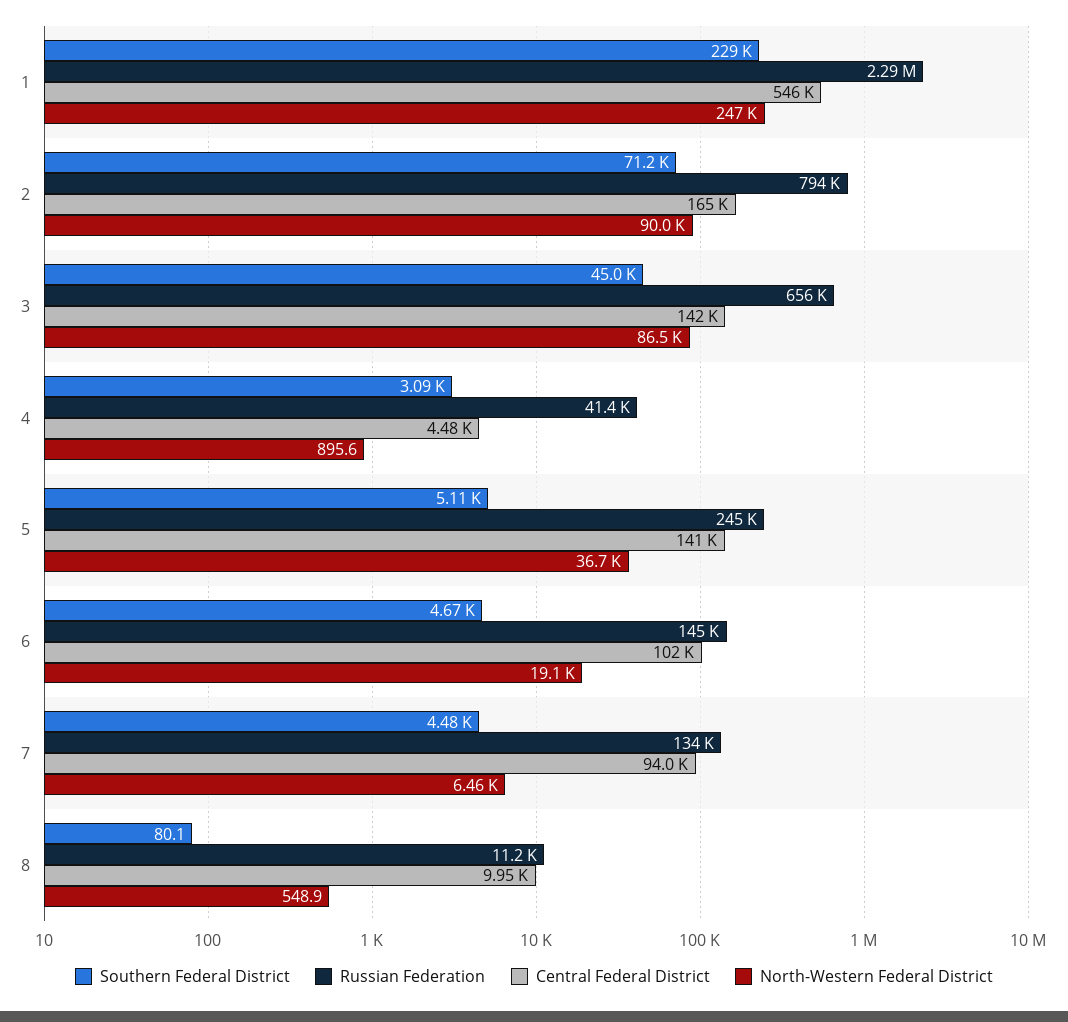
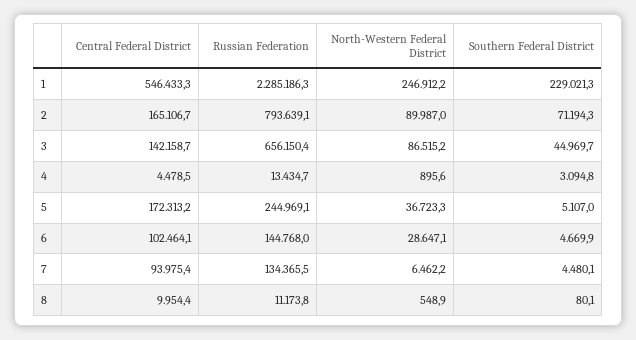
Russian Federation, 4: 41400 -> 13434.7
Central Federal District, 5: 141000 -> 172313.2
North-Western Federal District, 6: 19100 -> 28647.1

